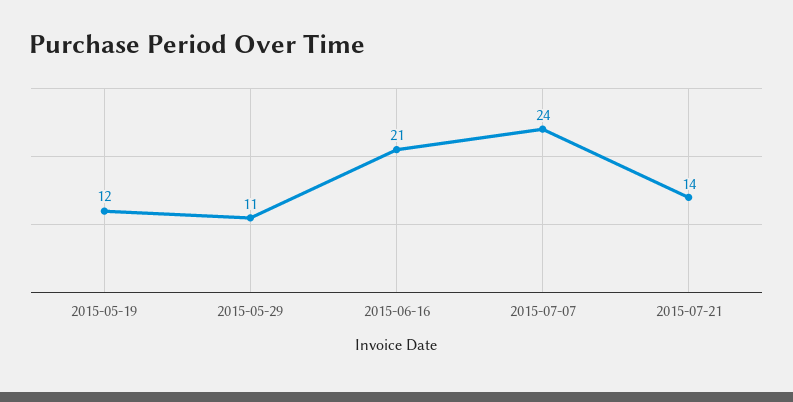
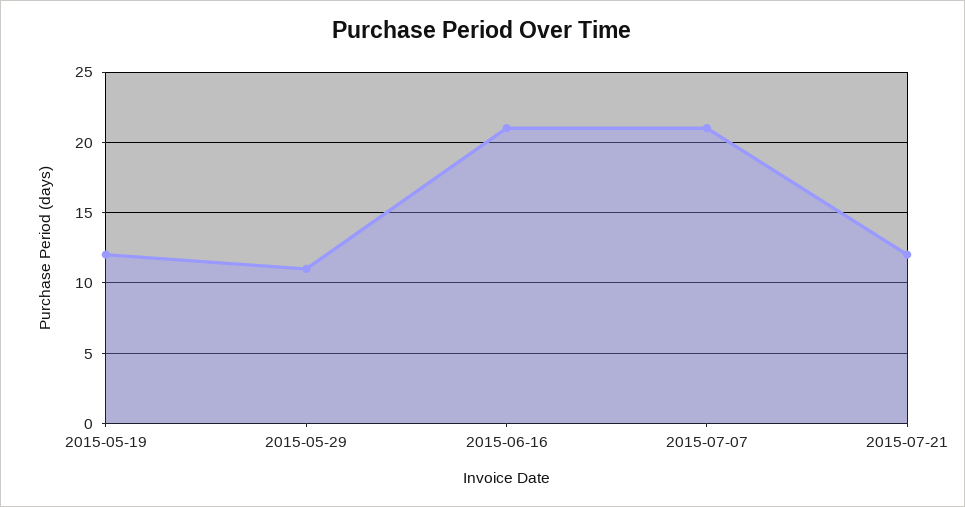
2015-07-07: 24 -> 21
2015-07-21: 14 -> 12

